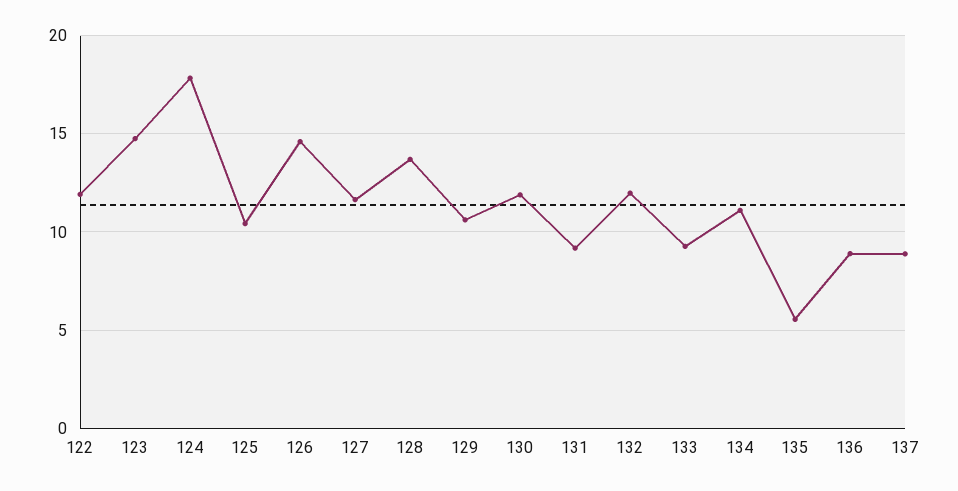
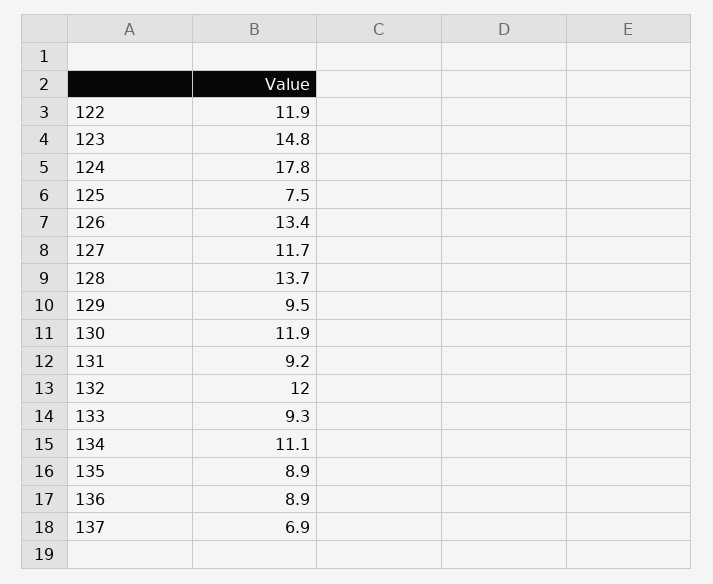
125: 10.5 -> 7.5
126: 14.5 -> 13.4
129: 10.5 -> 9.5
135: 5.5 -> 8.9
137: 9 -> 6.9

